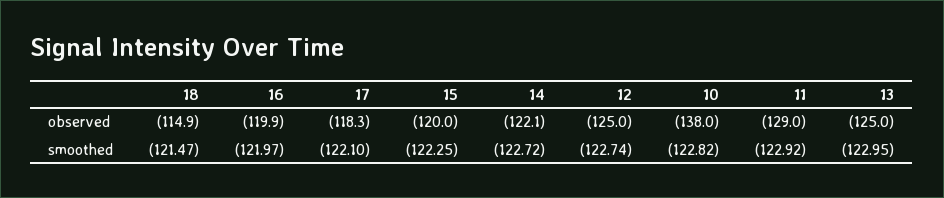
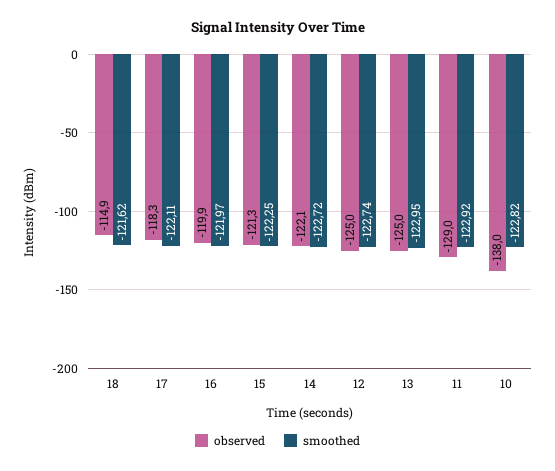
observed, 15: -120 -> -121.3
smoothed, 18: -121.47 -> -121.62
smoothed, 17: -122.1 -> -122.11

